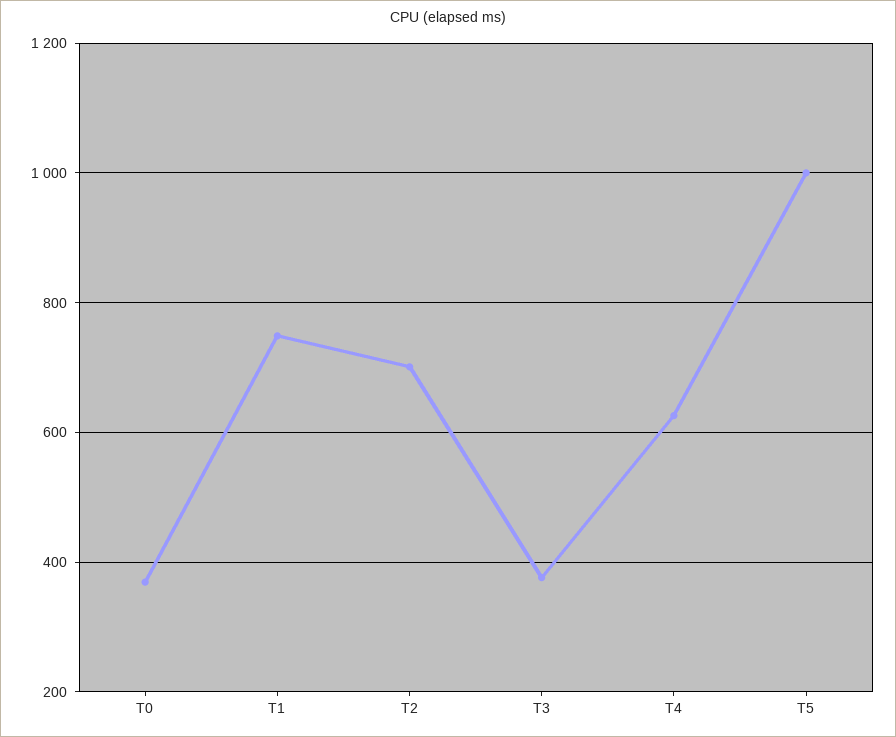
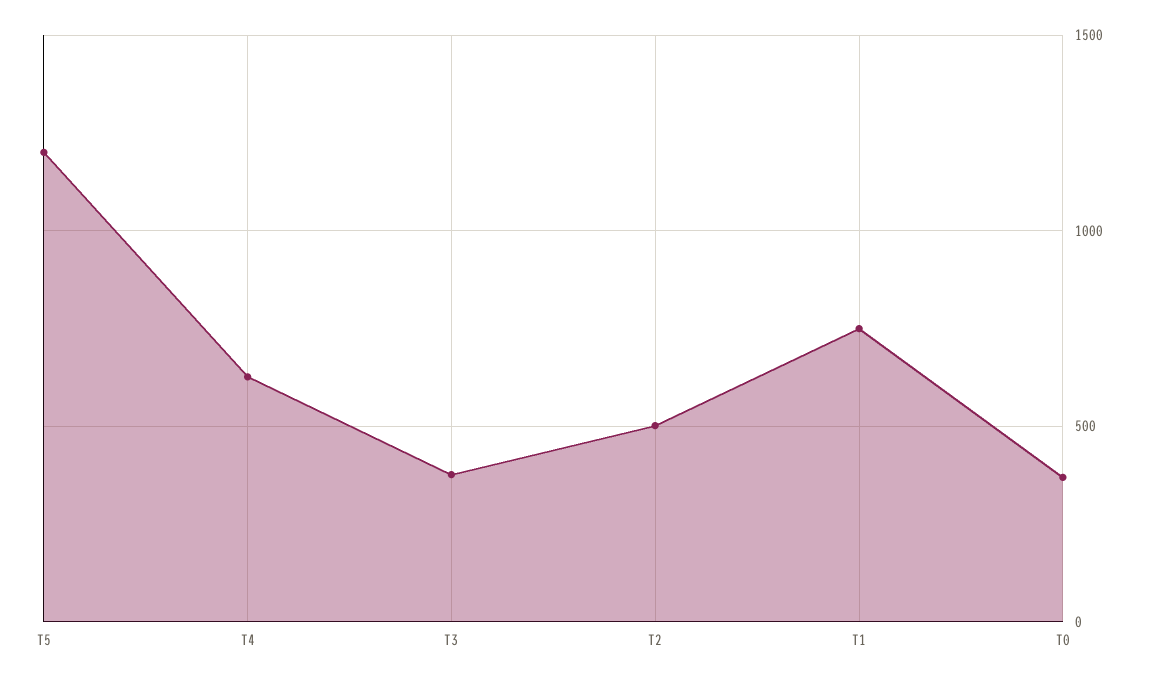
T2: 700 -> 500
T5: 1000 -> 1200

